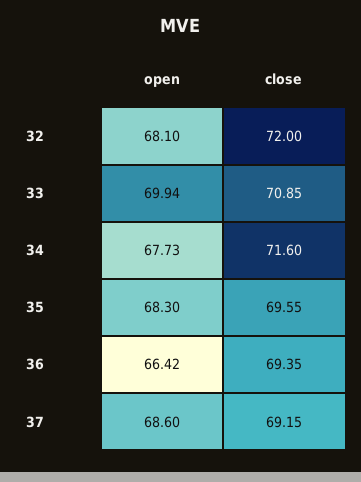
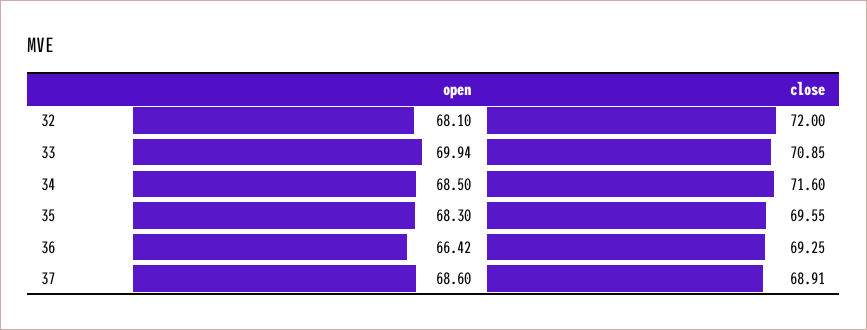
open, 34: 67.73 -> 68.5
close, 36: 69.35 -> 69.25
close, 37: 69.15 -> 68.91

